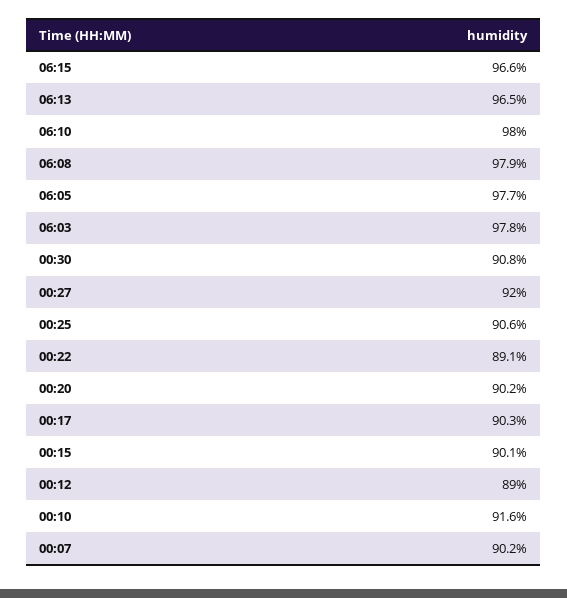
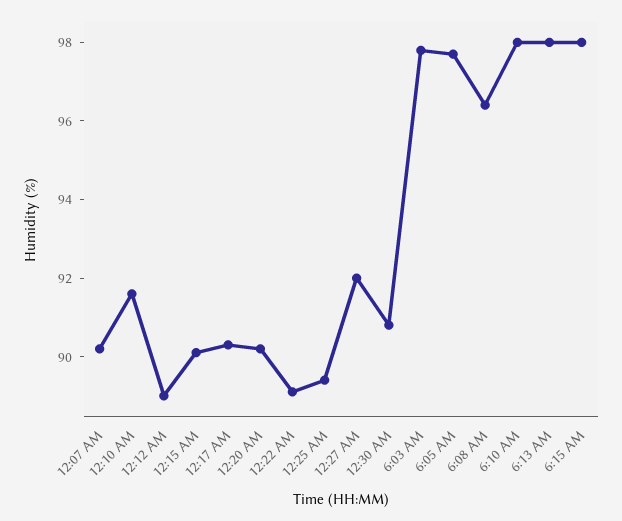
06:15: 96.6 -> 98
06:13: 96.5 -> 98
06:08: 97.9 -> 96.5
00:25: 90.6 -> 89.5

